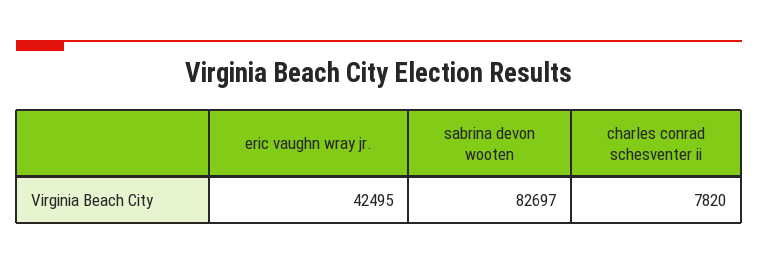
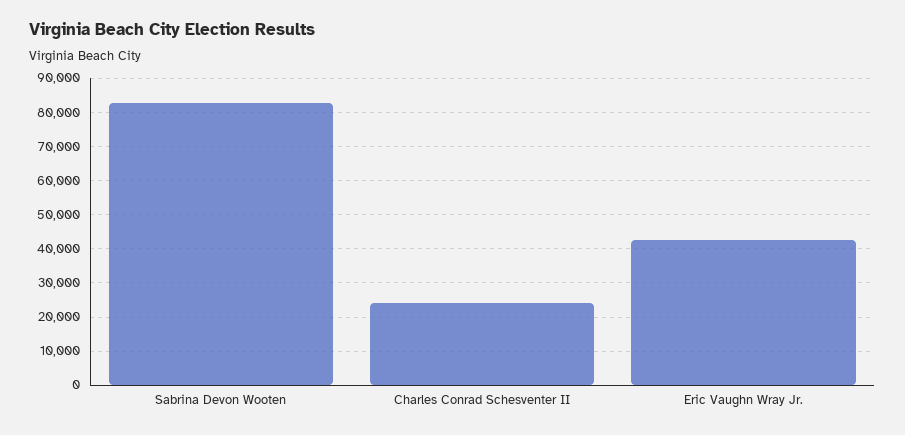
charles conrad schesventer ii: 7820 -> 24000

